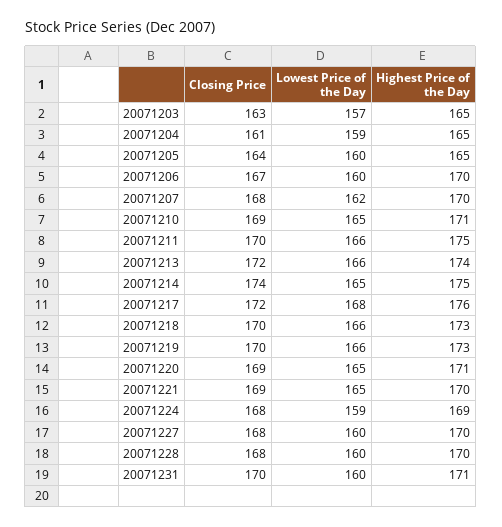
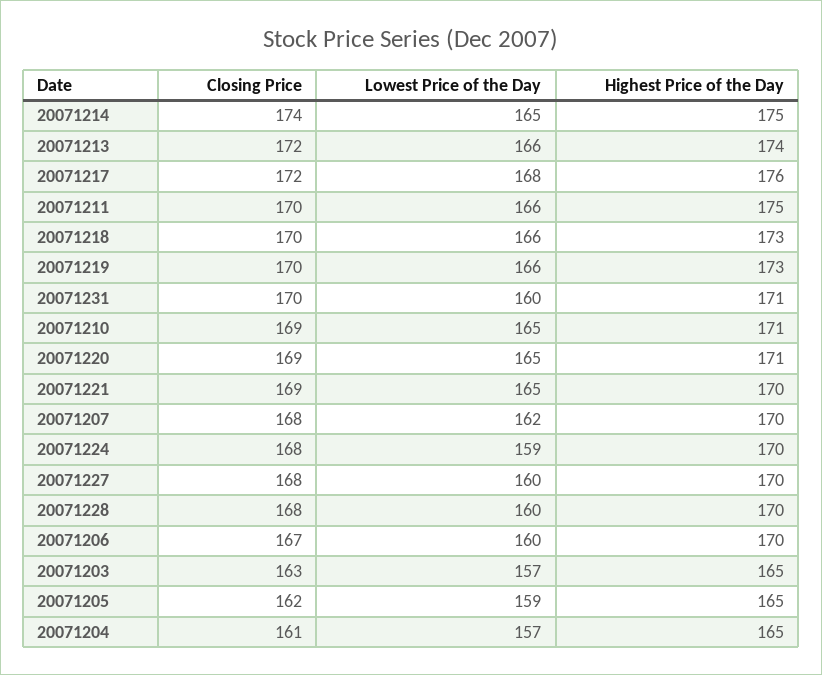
Lowest Price of the Day, 20071204: 159 -> 157
Closing Price, 20071205: 164 -> 162
Lowest Price of the Day, 20071205: 160 -> 159
Highest Price of the Day, 20071224: 169 -> 170

